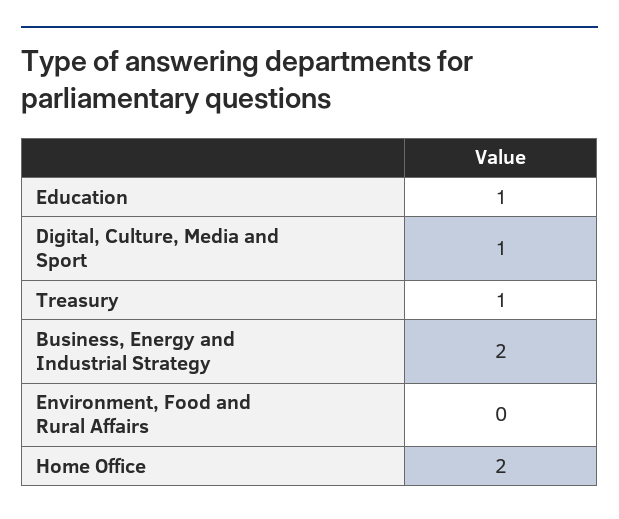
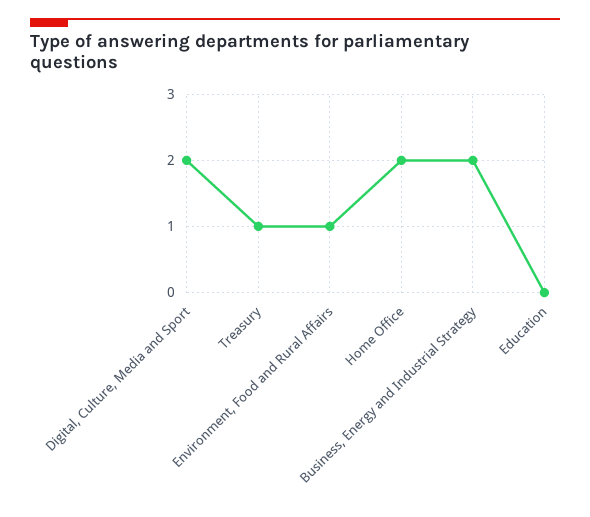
Education: 1 -> 0
Digital, Culture, Media and Sport: 1 -> 2
Environment, Food and Rural Affairs: 0 -> 1

